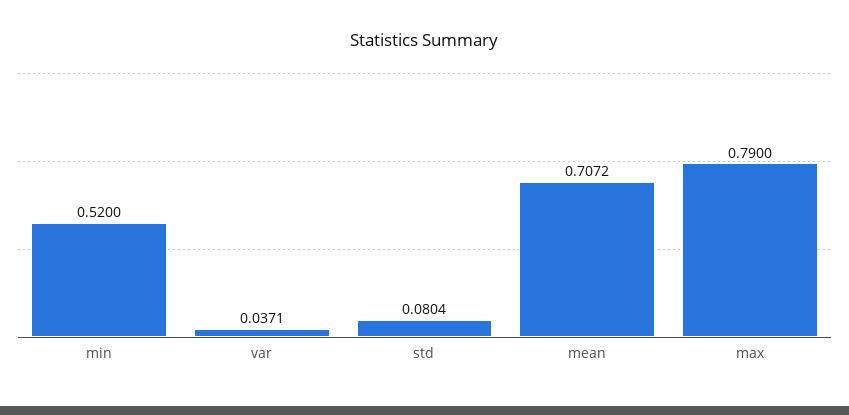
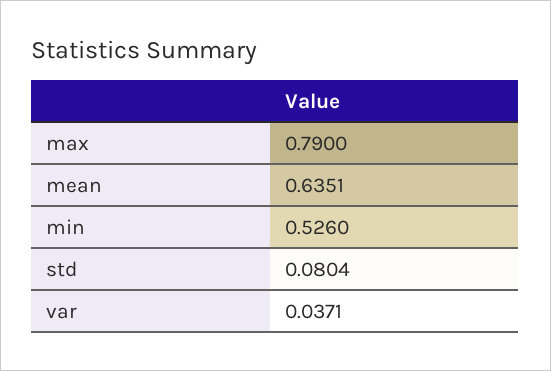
min: 0.52 -> 0.526
mean: 0.7072 -> 0.6351

